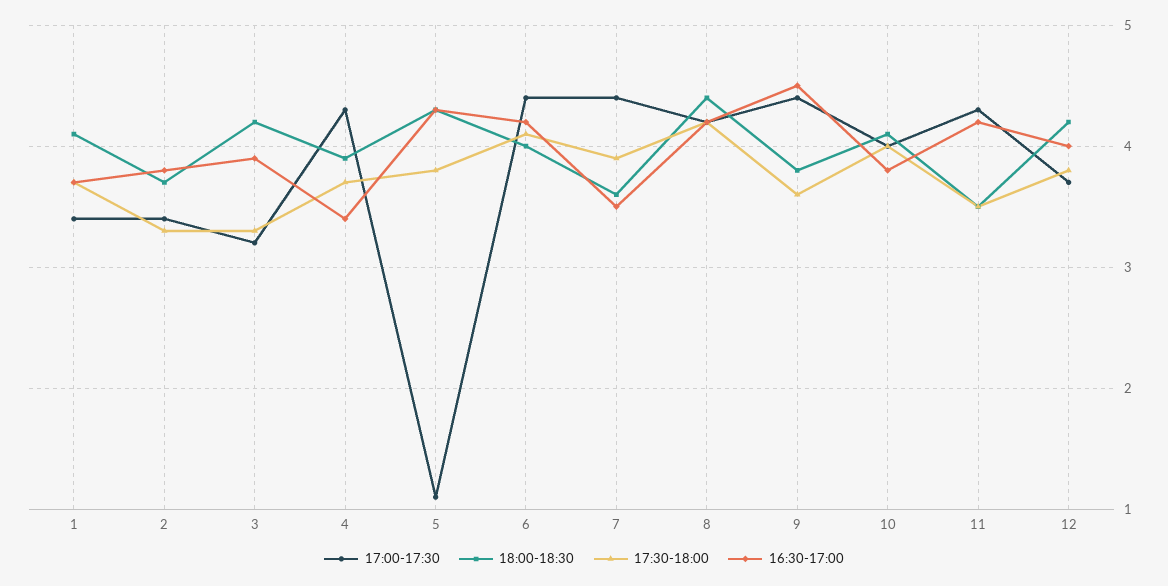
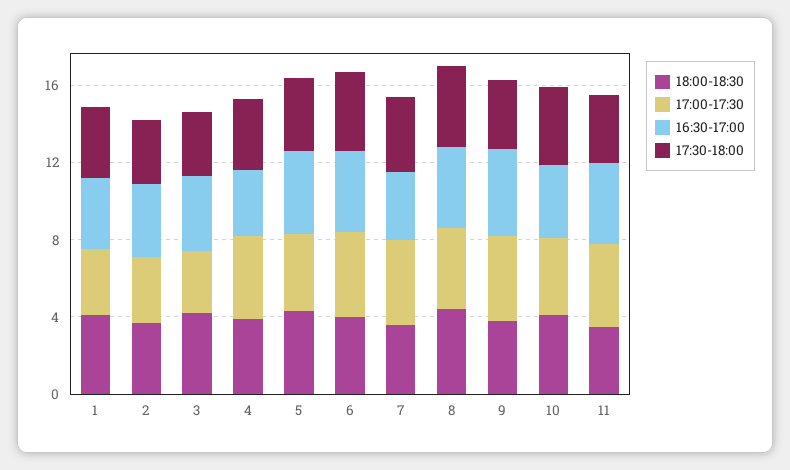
17:00-17:30, 5: 1.1 -> 4
17:00-17:30, 12: 3.7 -> none
18:00-18:30, 12: 4.2 -> none
17:30-18:00, 12: 3.8 -> none
16:30-17:00, 12: 4 -> none

